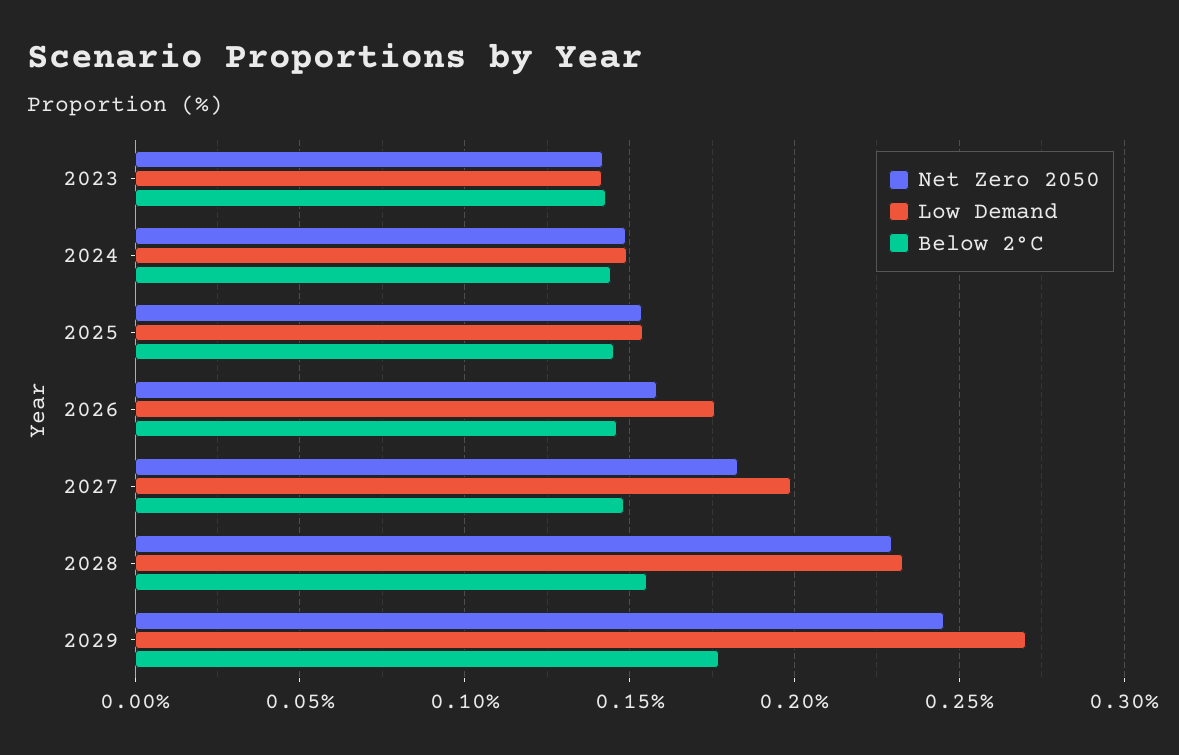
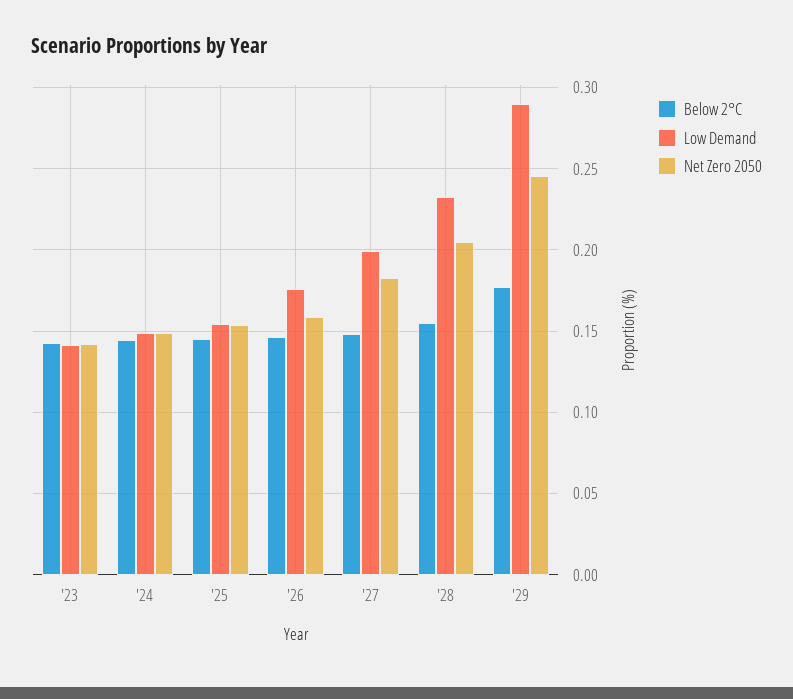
Net Zero 2050, 2028: 0.23 -> 0.205
Low Demand, 2029: 0.27 -> 0.29

